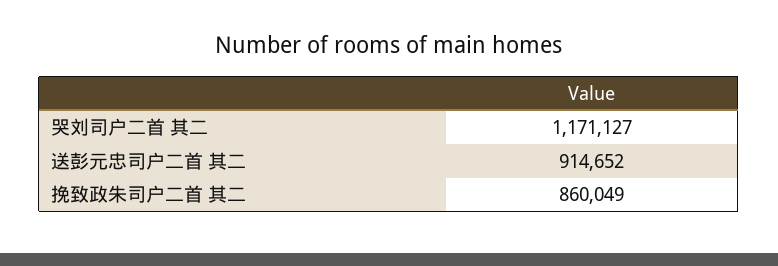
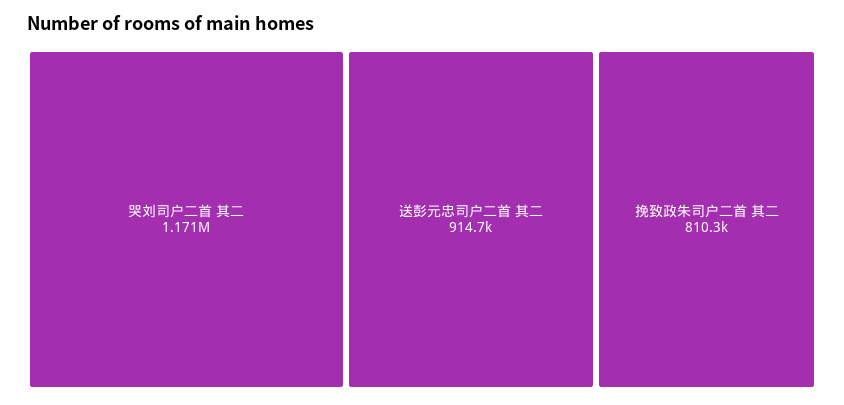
挽致政朱司户二首 其二: 860049 -> 810300

